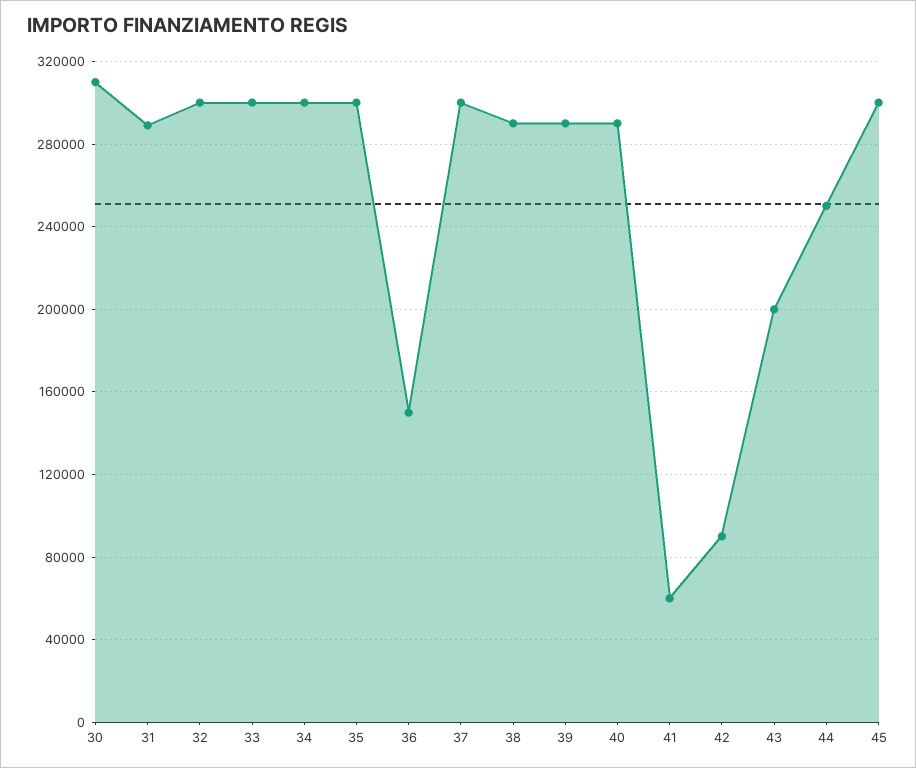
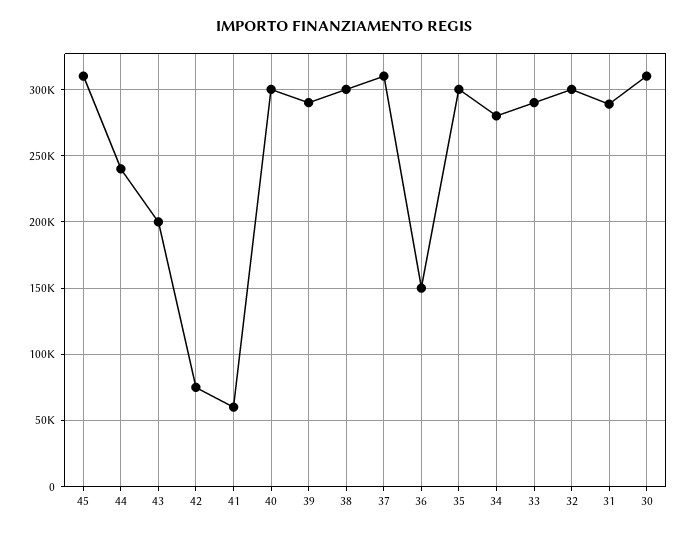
33: 300000 -> 290000
34: 300000 -> 280000
37: 300000 -> 310000
38: 290000 -> 300000
40: 290000 -> 300000
42: 90000 -> 75000
44: 250000 -> 240000
45: 300000 -> 310000

